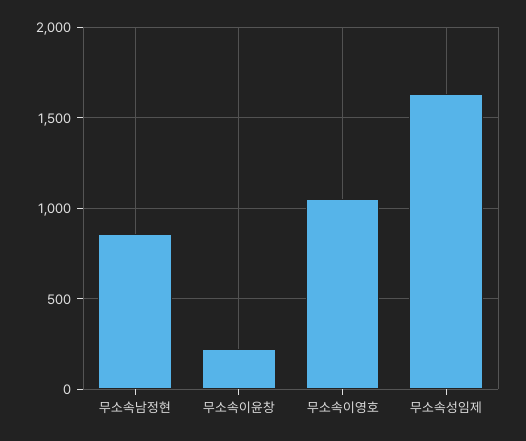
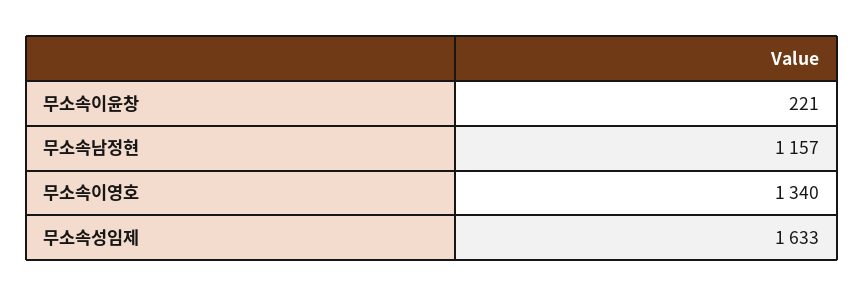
무소속남정현: 850 -> 1157
무소속이영호: 1050 -> 1340

